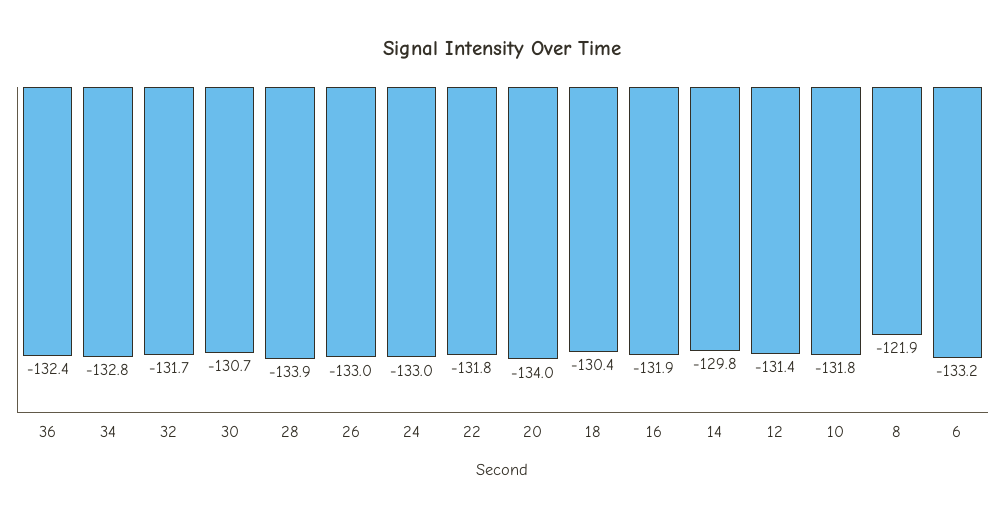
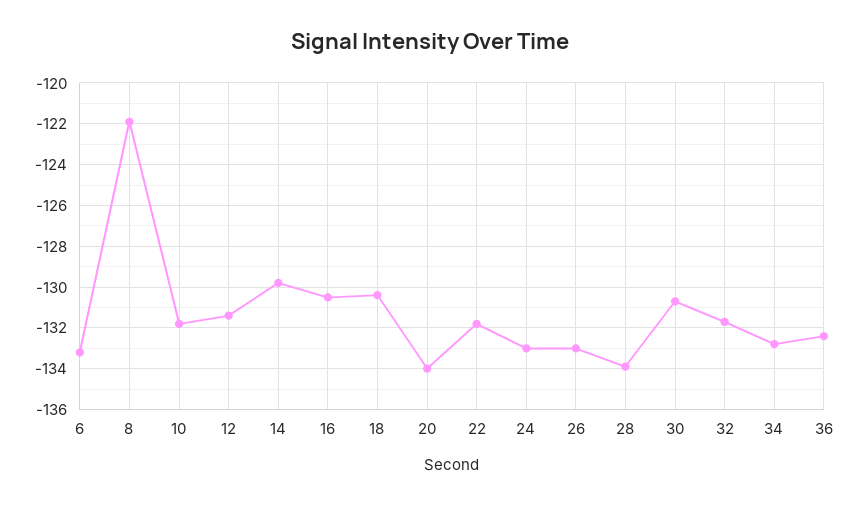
16: -131.9 -> -130.5

